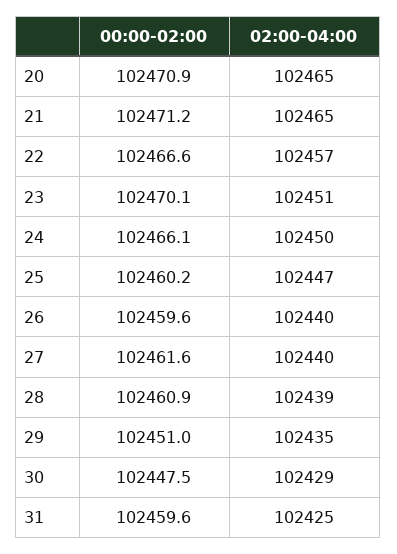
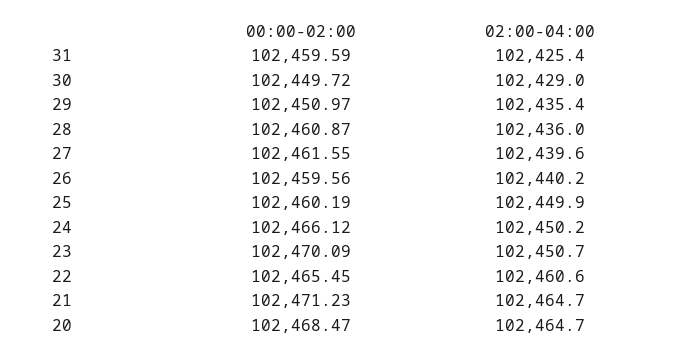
00:00-02:00, 20: 102470.9 -> 102468.47
00:00-02:00, 22: 102466.6 -> 102465.45
02:00-04:00, 22: 102457 -> 102460.6
02:00-04:00, 25: 102447 -> 102449.9
02:00-04:00, 28: 102439 -> 102436
00:00-02:00, 30: 102447.5 -> 102449.72

